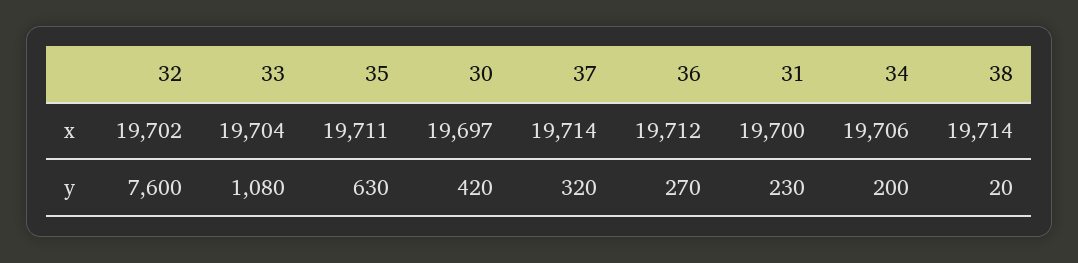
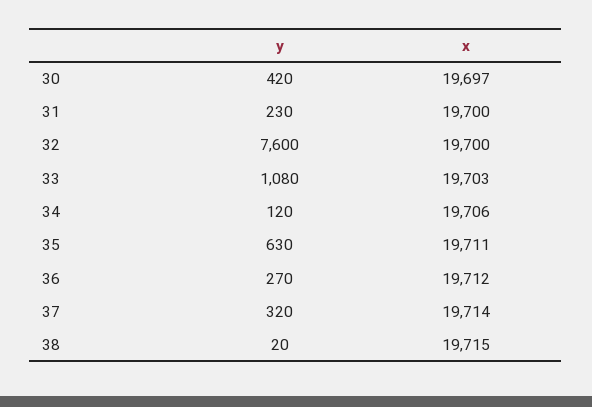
32, x: 19702 -> 19700
33, x: 19704 -> 19703
38, x: 19714 -> 19715
34, y: 200 -> 120

